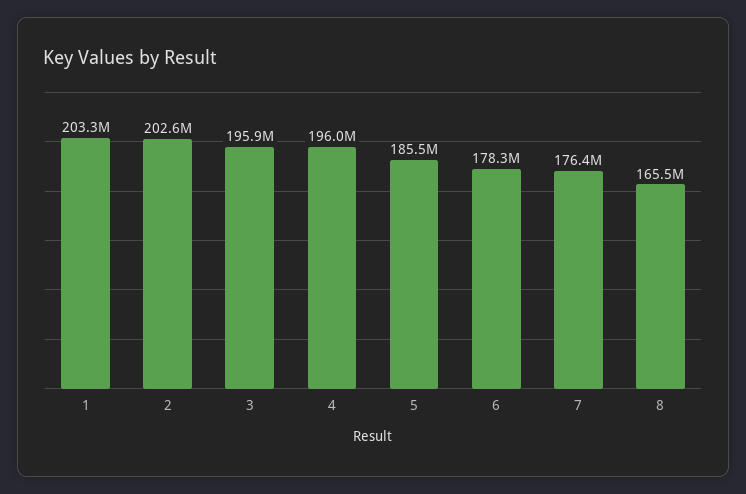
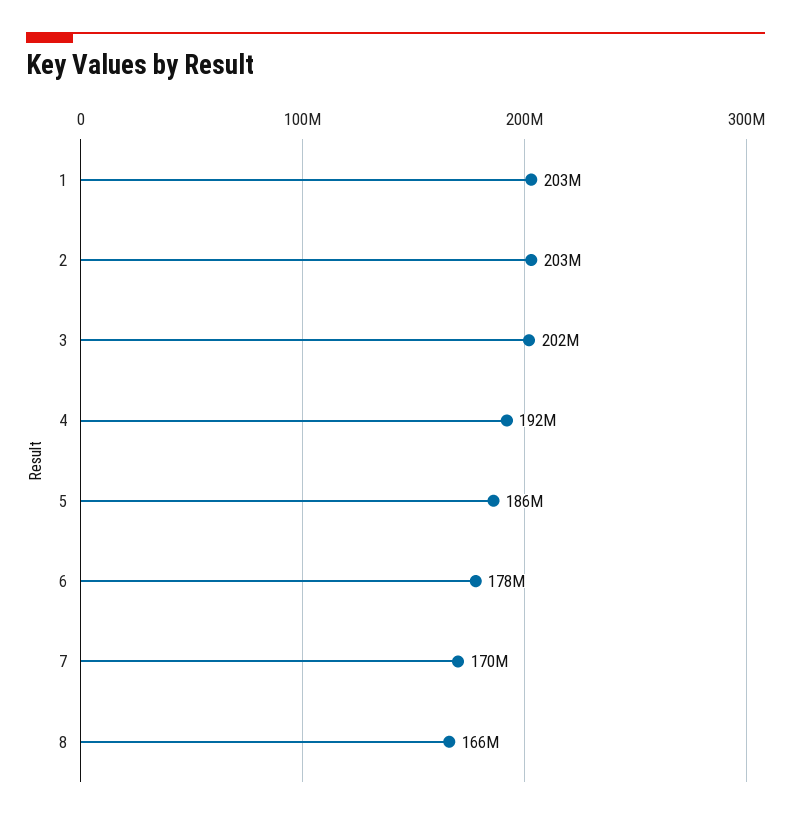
3: 195900000 -> 202000000
4: 196000000 -> 192000000
7: 176400000 -> 170000000

